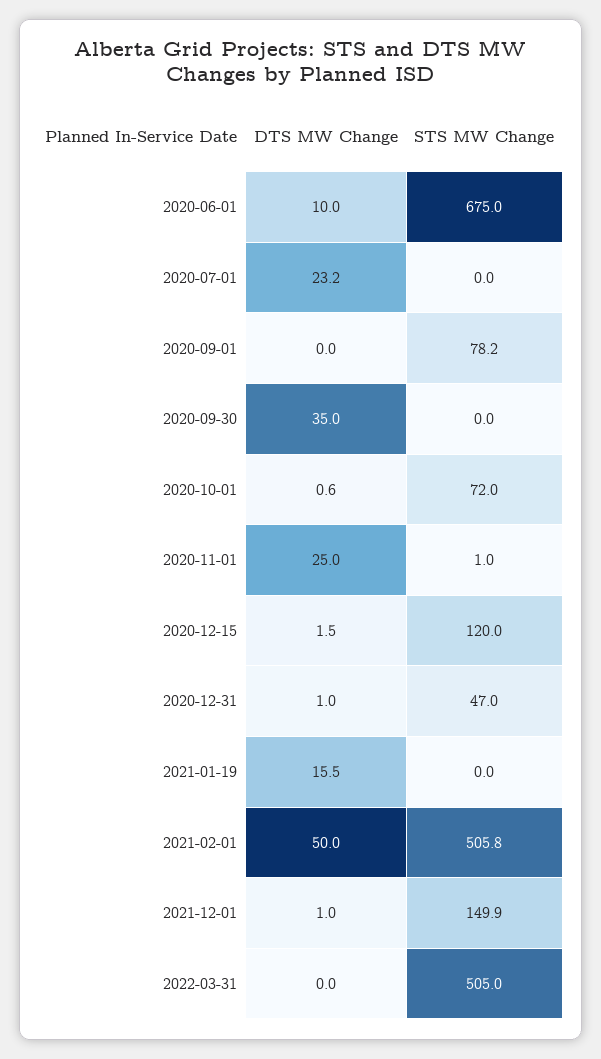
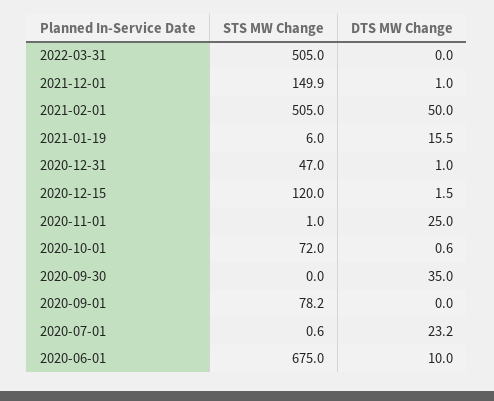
STS MW Change, 2020-07-01: 0 -> 0.6
STS MW Change, 2021-01-19: 0 -> 6
STS MW Change, 2021-02-01: 505.8 -> 505

